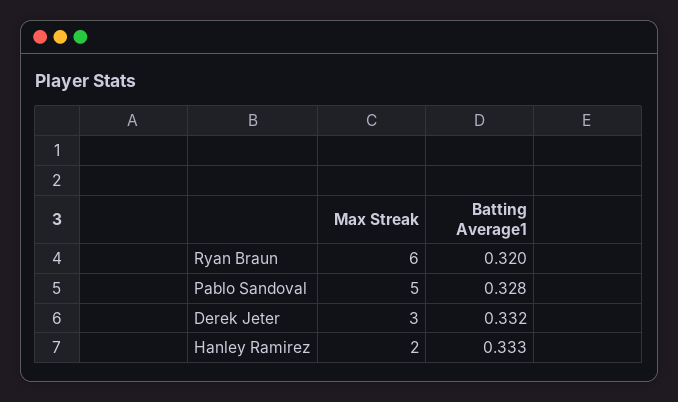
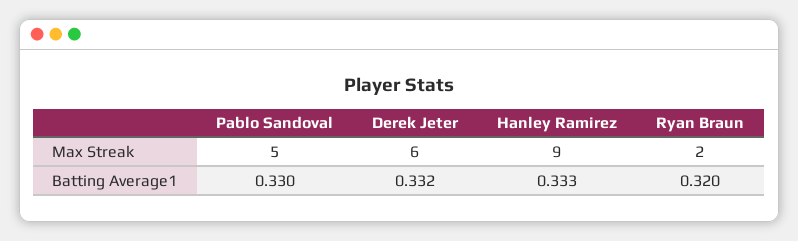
Max Streak, Ryan Braun: 6 -> 2
Batting Average1, Pablo Sandoval: 0.328 -> 0.33
Max Streak, Derek Jeter: 3 -> 6
Max Streak, Hanley Ramirez: 2 -> 9

